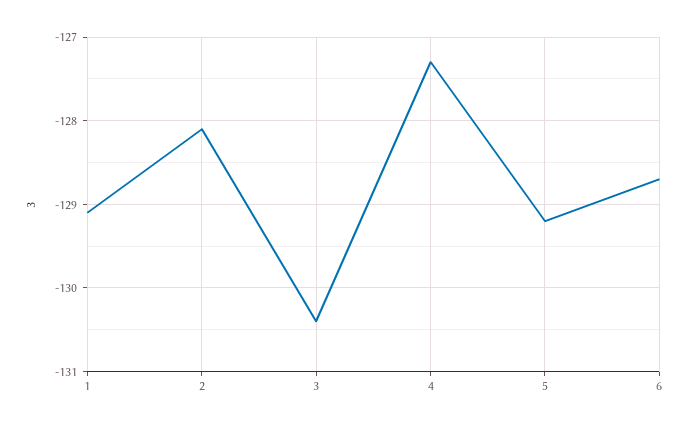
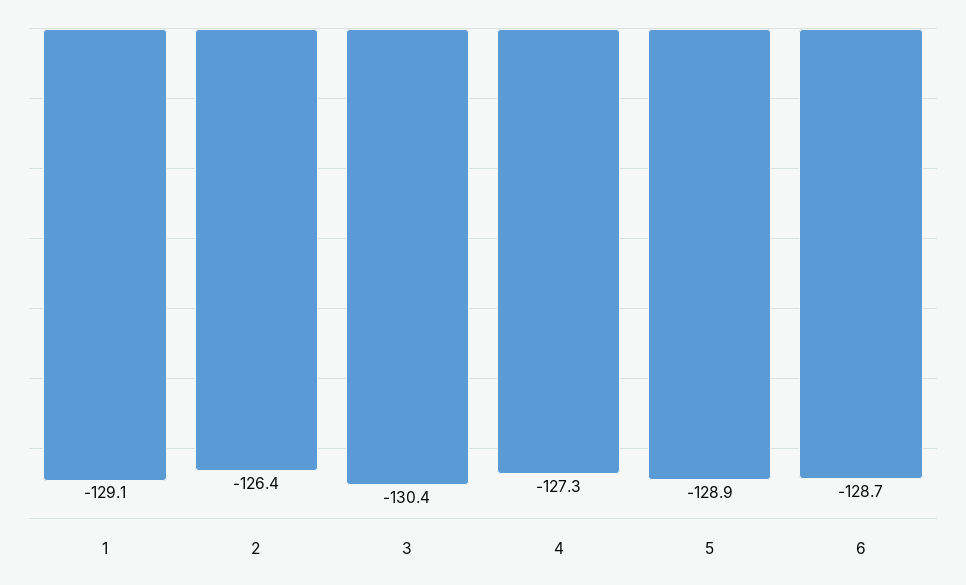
2: -128.1 -> -126.4
5: -129.2 -> -128.9

